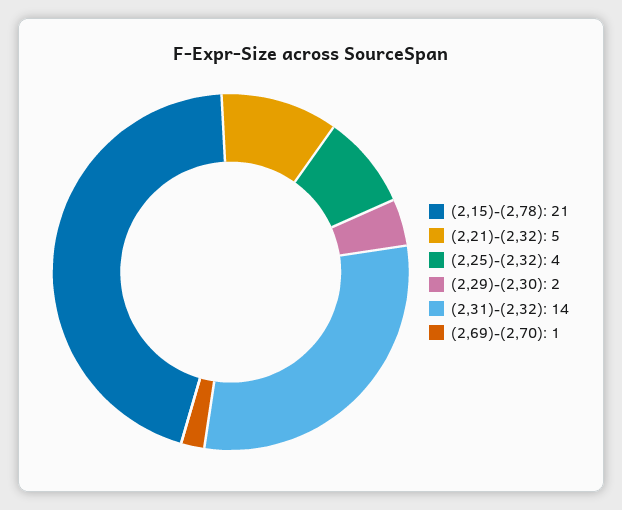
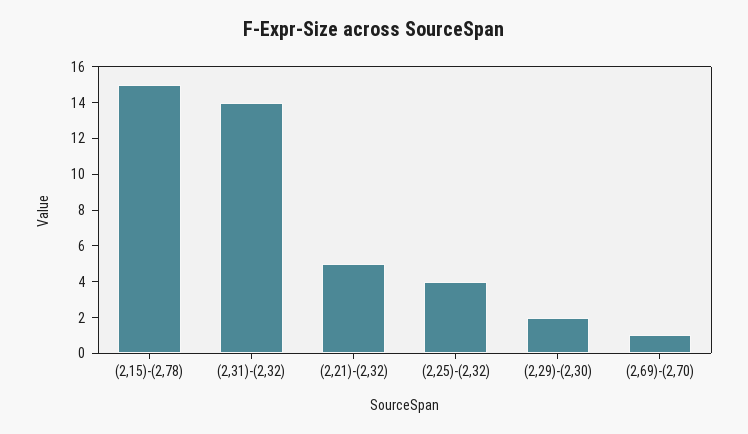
(2,15)-(2,78): 21 -> 15

